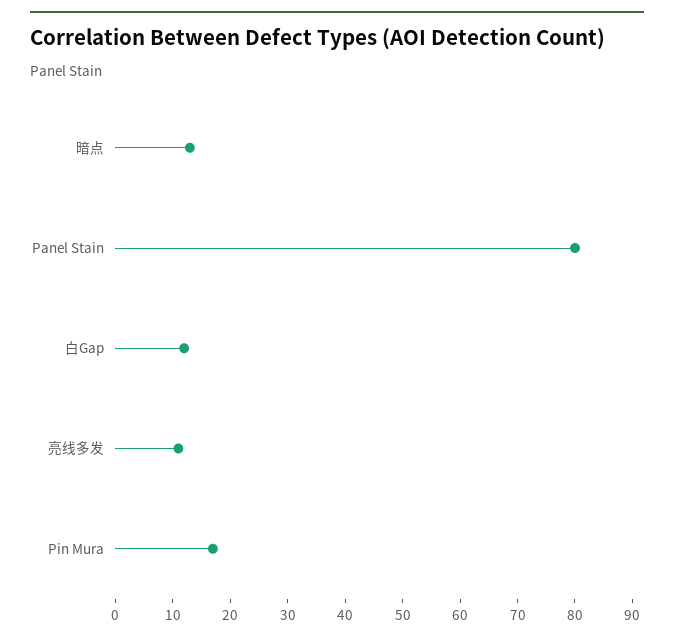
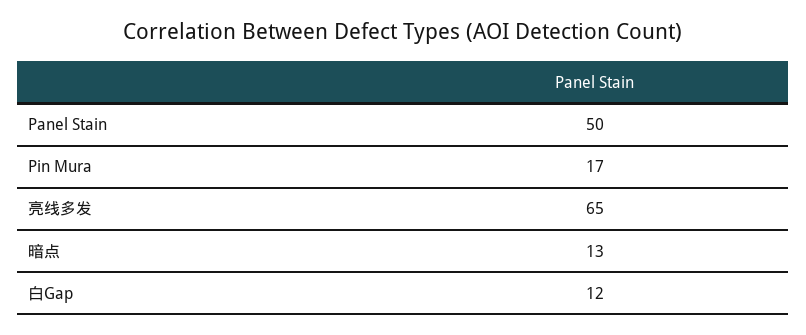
Panel Stain: 80 -> 50
亮线多发: 10 -> 65

